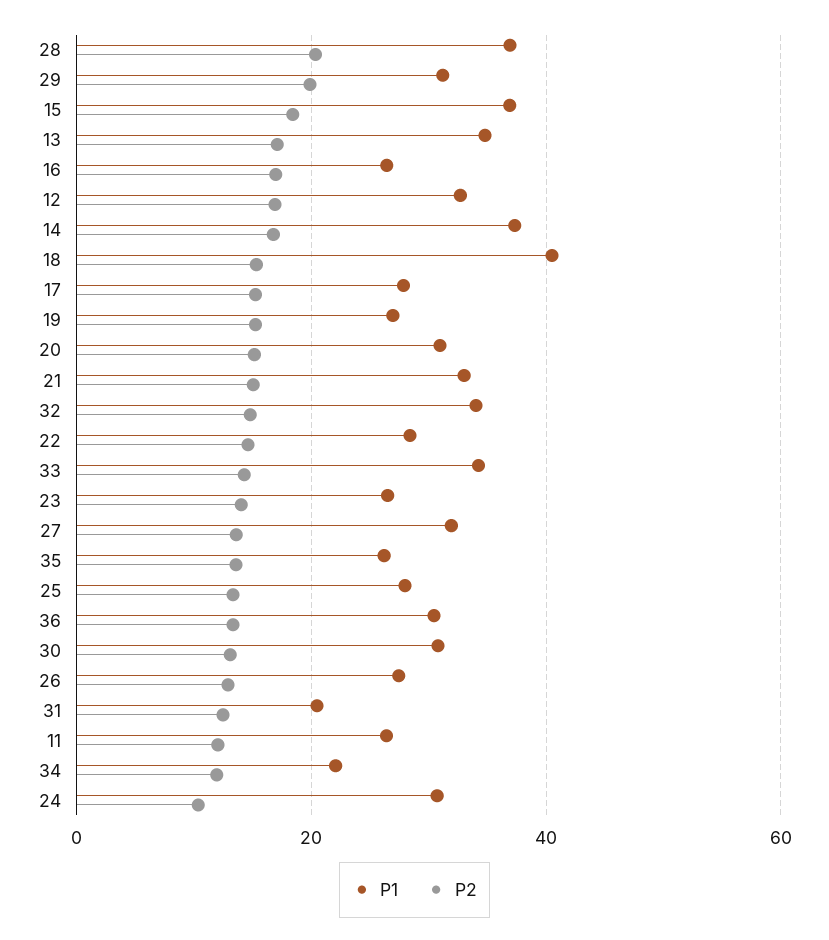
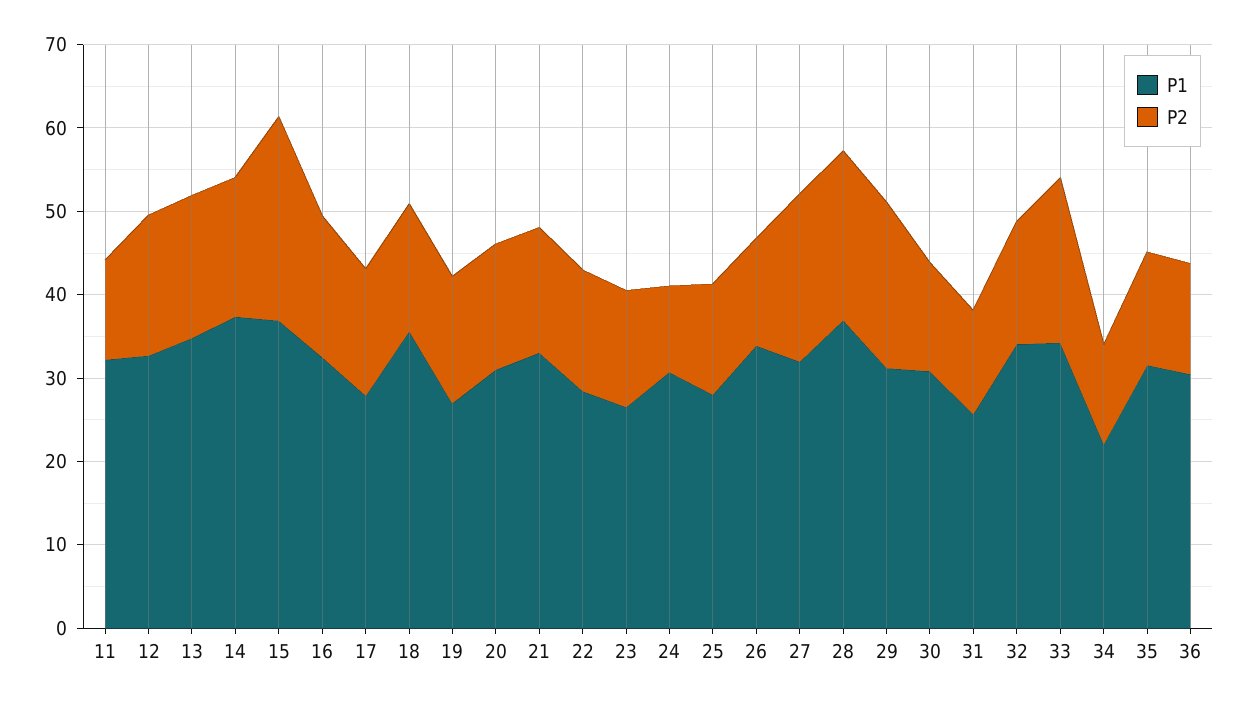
P2, 15: 18 -> 24
P1, 16: 26 -> 32
P1, 18: 40 -> 36
P2, 33: 14 -> 20
P2, 27: 14 -> 20
P1, 35: 26 -> 32
P1, 26: 28 -> 34
P1, 31: 20 -> 26
P1, 11: 26 -> 32

